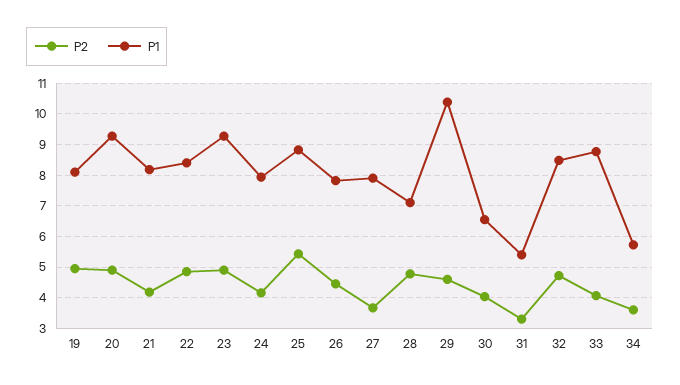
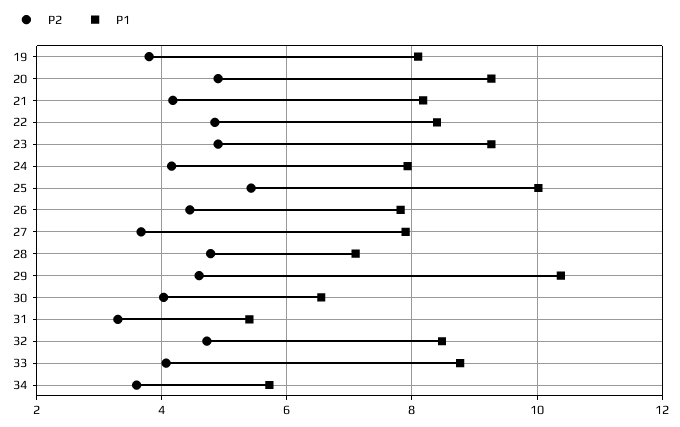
P2, 19: 5 -> 3.8
P1, 25: 8.8 -> 10

